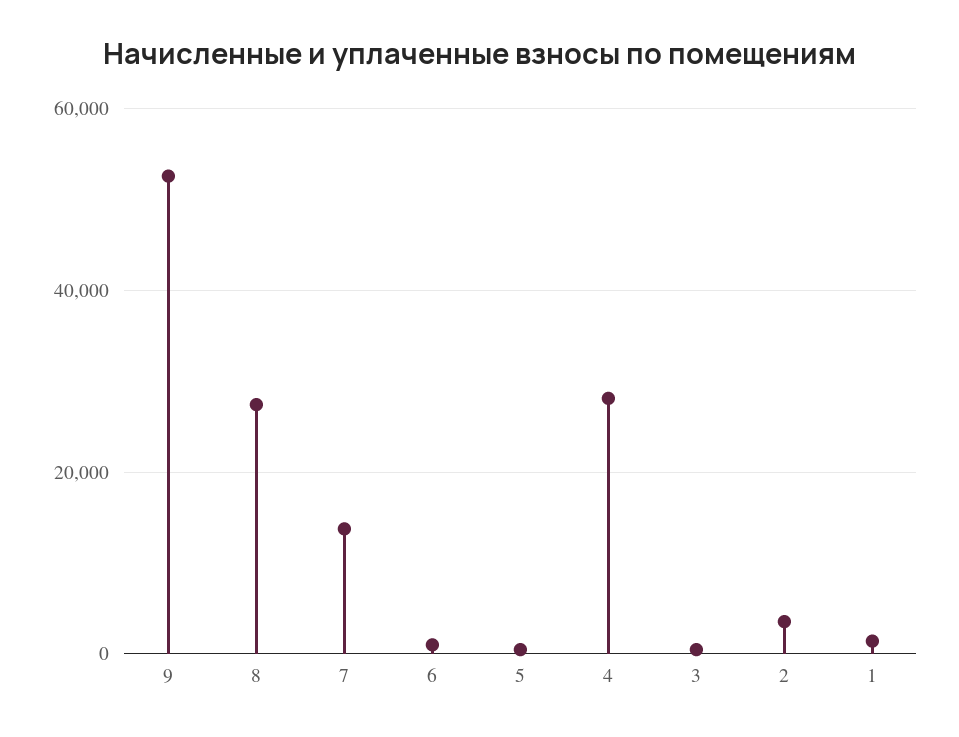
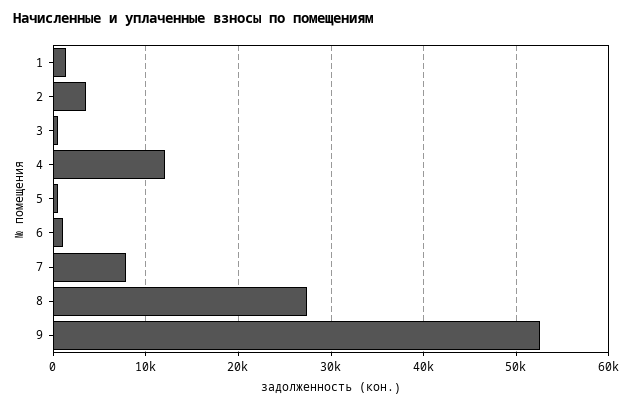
7: 14000 -> 8000
4: 28000 -> 12000

